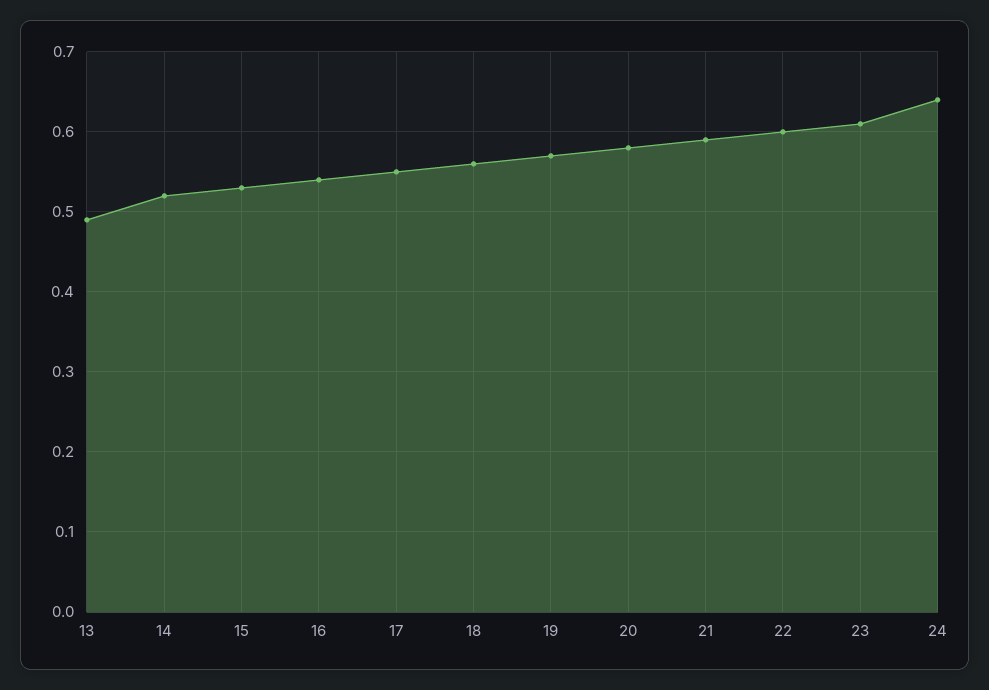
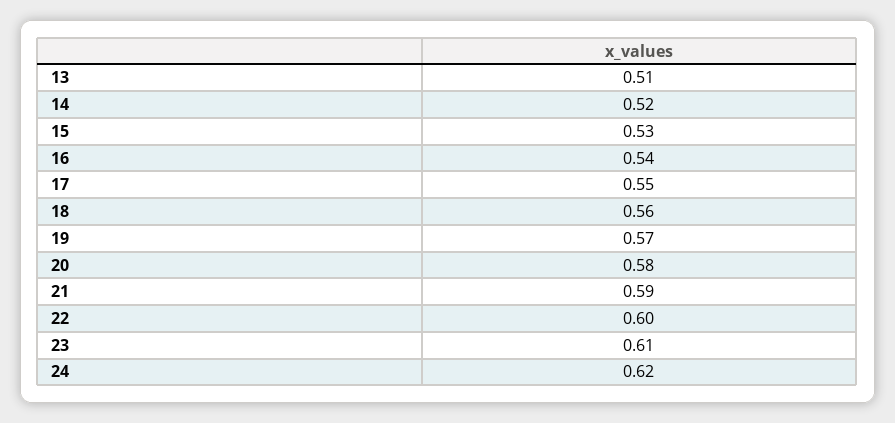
13: 0.49 -> 0.51
24: 0.64 -> 0.62

